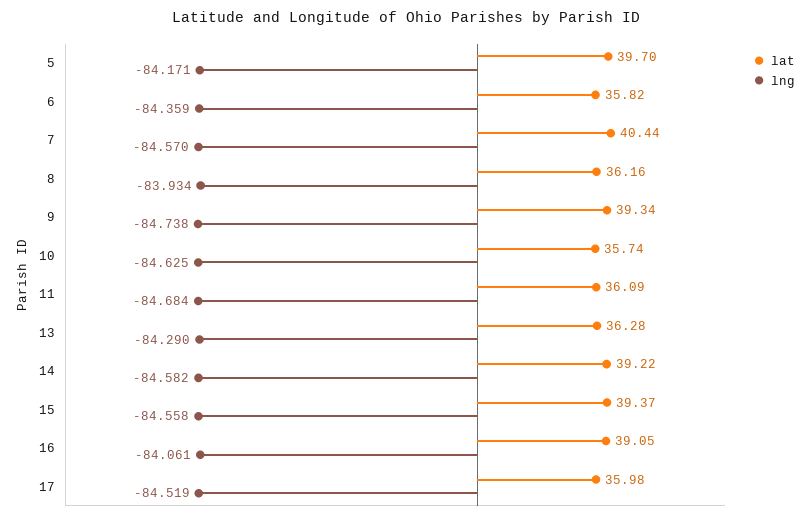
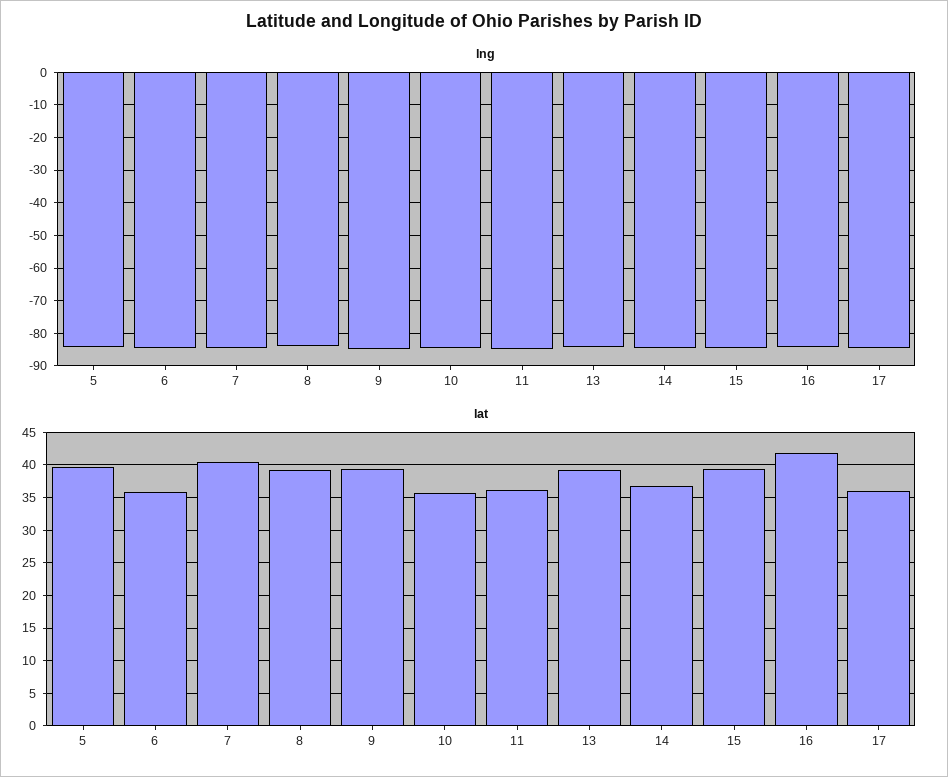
lat, 8: 36.16 -> 39
lat, 13: 36.28 -> 39
lat, 14: 39.22 -> 37
lat, 16: 39.05 -> 42

